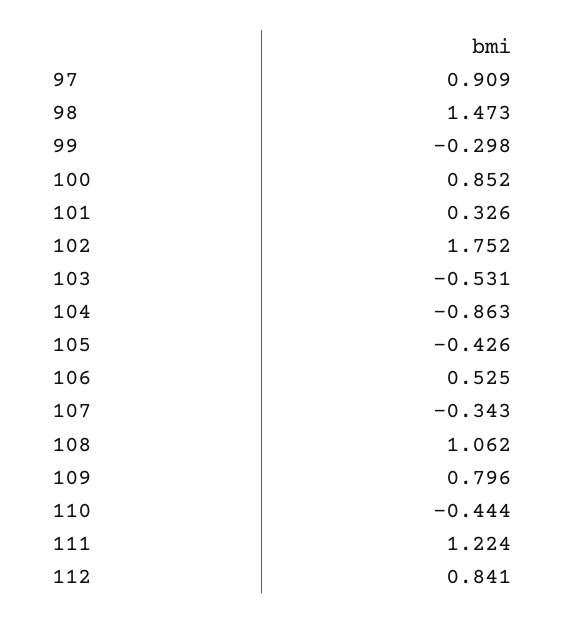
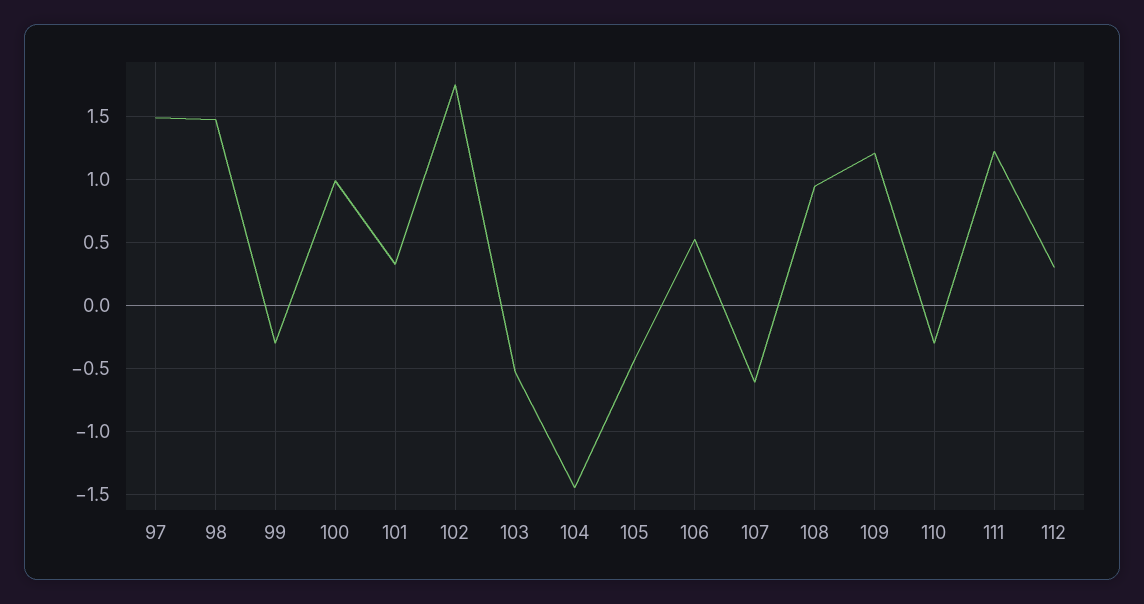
97: 0.909 -> 1.5
100: 0.852 -> 1
104: -0.863 -> -1.45
107: -0.343 -> -0.6
108: 1.062 -> 0.95
109: 0.796 -> 1.2
110: -0.444 -> -0.3
112: 0.841 -> 0.3

